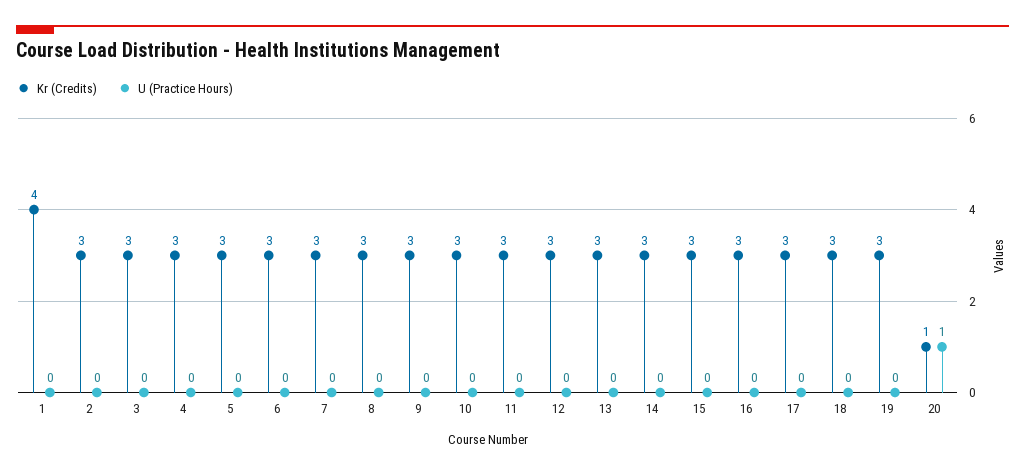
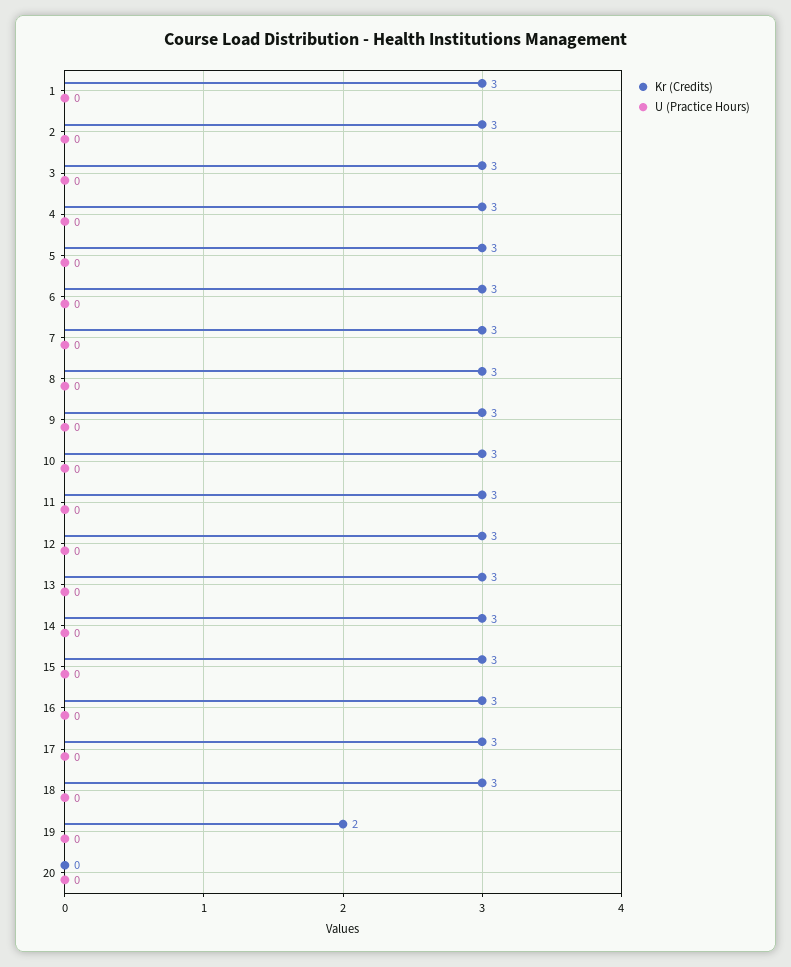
Kr (Credits), 1: 4 -> 3
Kr (Credits), 19: 3 -> 2
Kr (Credits), 20: 1 -> 0
U (Practice Hours), 20: 1 -> 0

